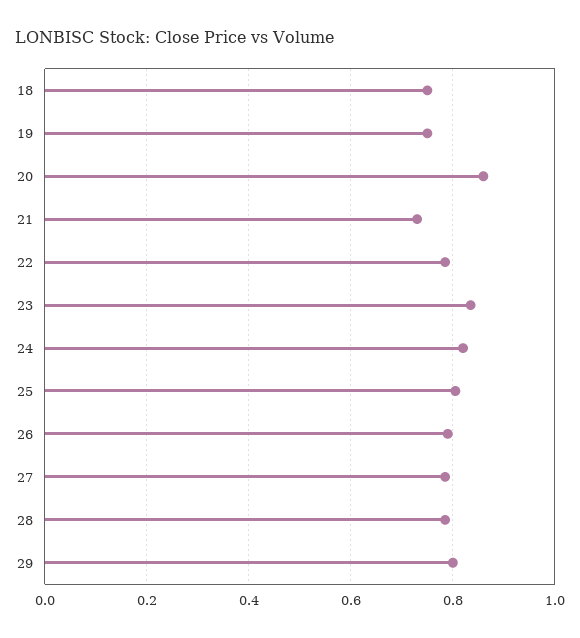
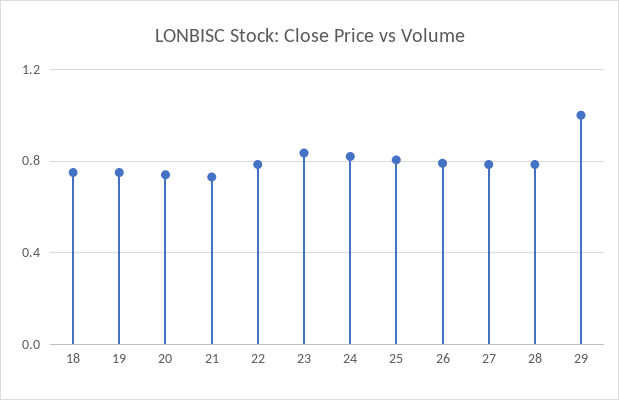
20: 0.86 -> 0.75
29: 0.8 -> 1

